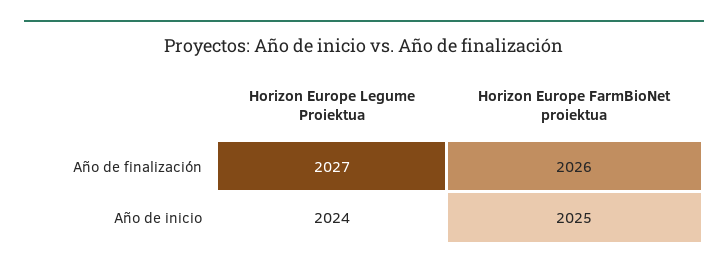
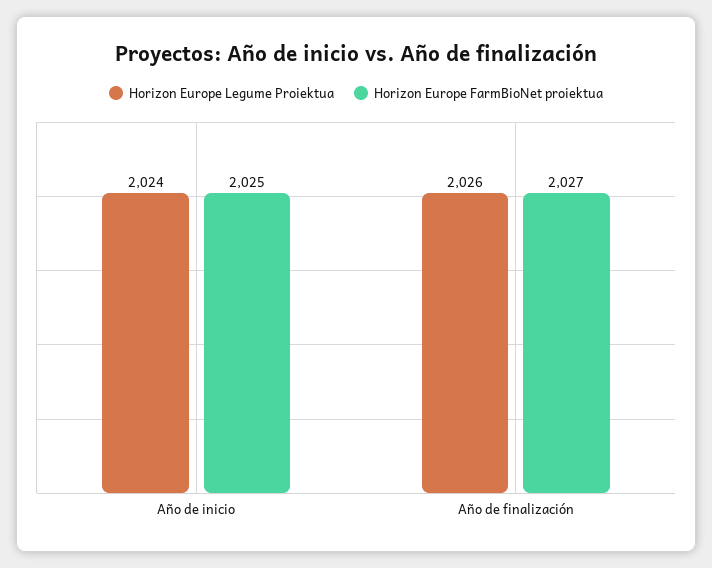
Horizon Europe Legume Proiektua, Año de finalización: 2027 -> 2026
Horizon Europe FarmBioNet proiektua, Año de finalización: 2026 -> 2027

